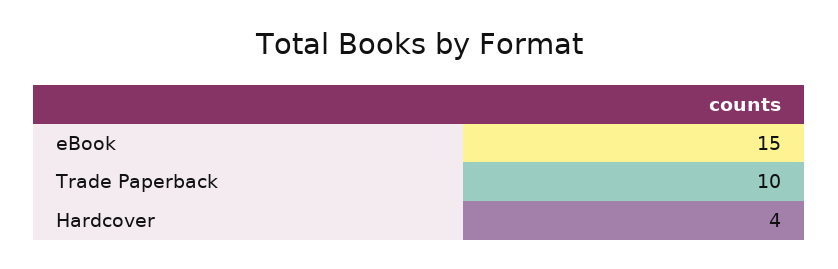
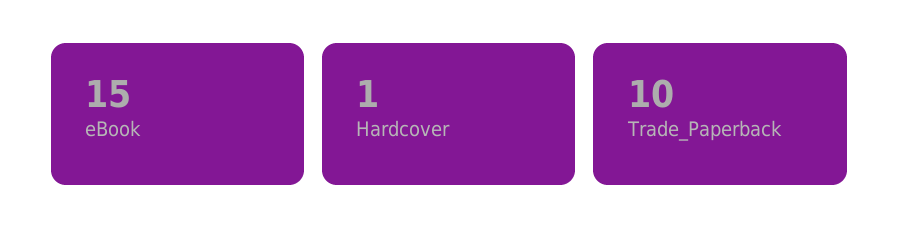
Hardcover: 4 -> 1

